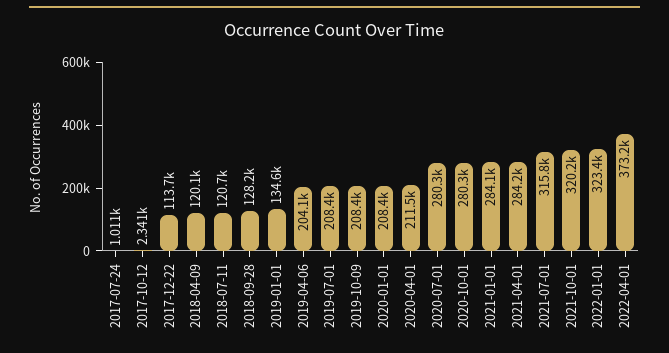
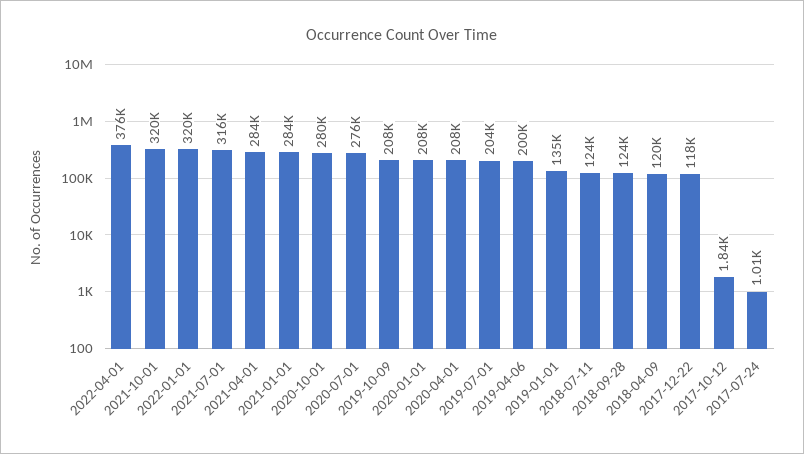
2017-10-12: 2341 -> 1840
2017-12-22: 113700 -> 118000
2018-07-11: 120700 -> 124000
2018-09-28: 128200 -> 124000
2019-04-06: 204100 -> 200000
2019-07-01: 208400 -> 204000
2020-04-01: 211500 -> 208000
2020-07-01: 280300 -> 276000
2022-01-01: 323400 -> 320000
2022-04-01: 373200 -> 376000

